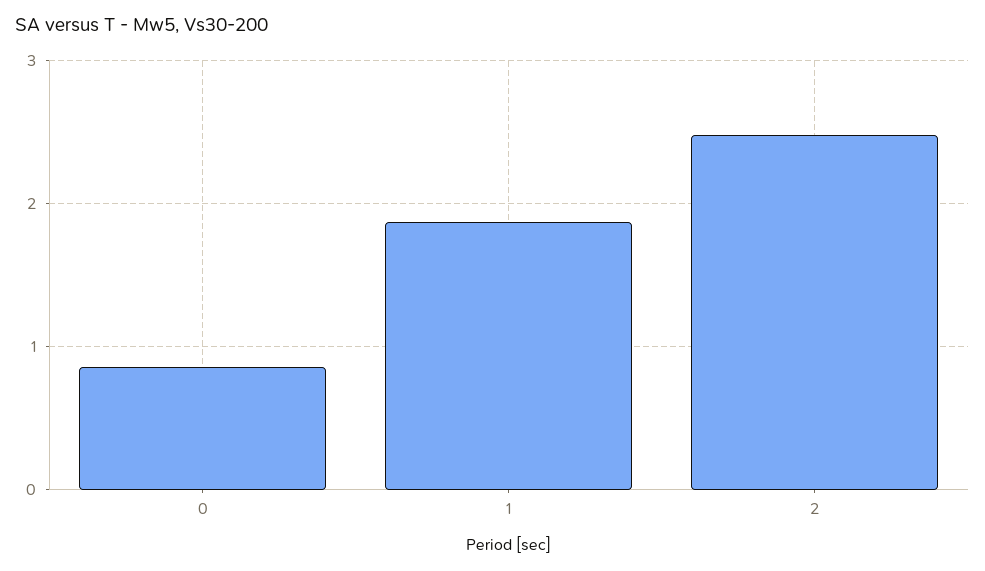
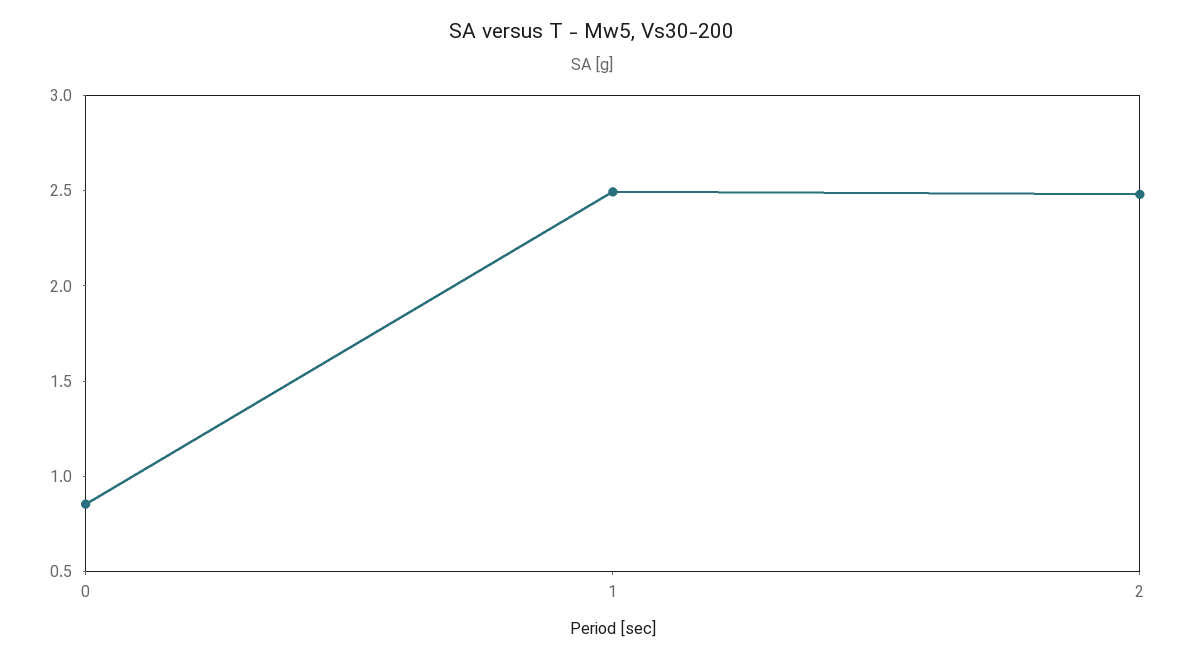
1: 1.9 -> 2.5

